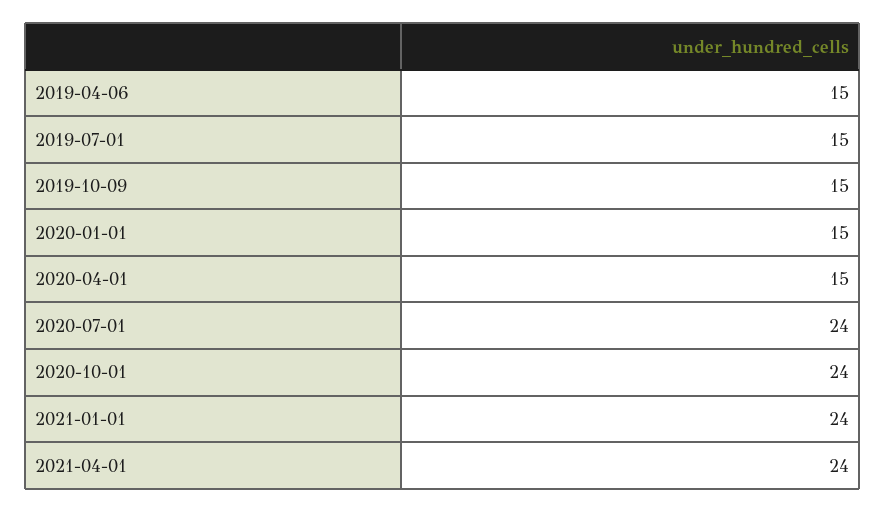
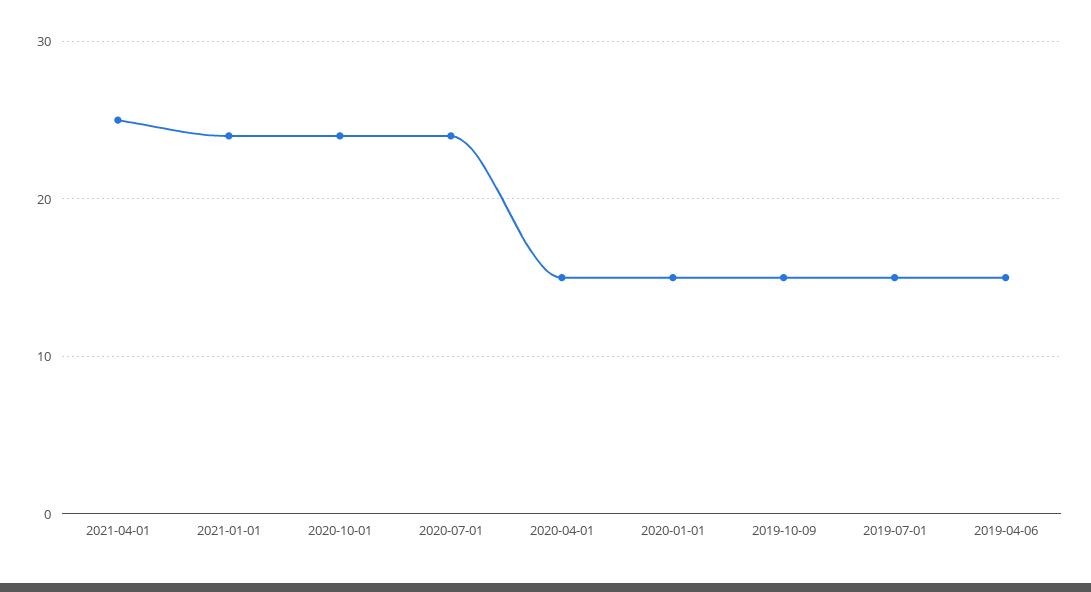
2021-04-01: 24 -> 25

